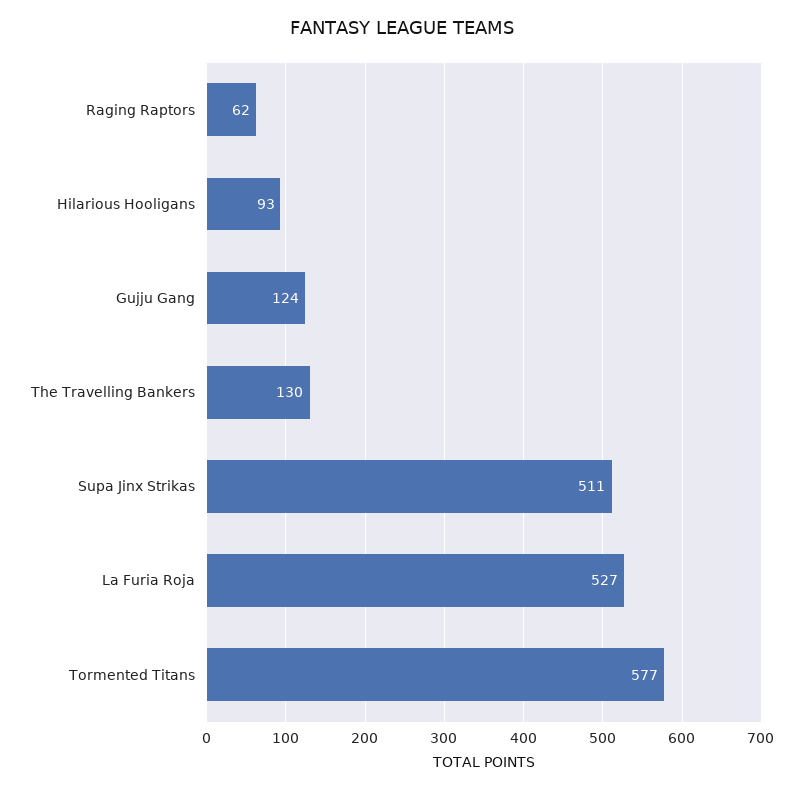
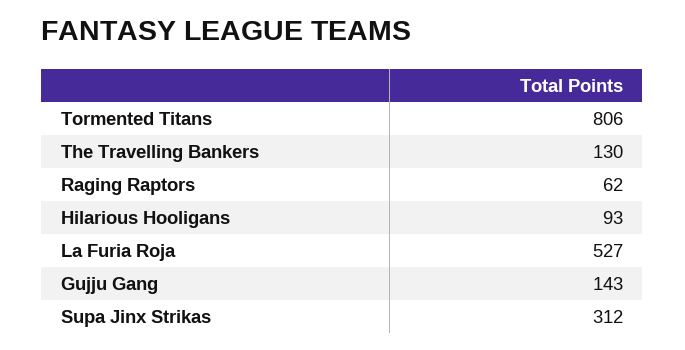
Gujju Gang: 124 -> 143
Supa Jinx Strikas: 511 -> 312
Tormented Titans: 577 -> 806

